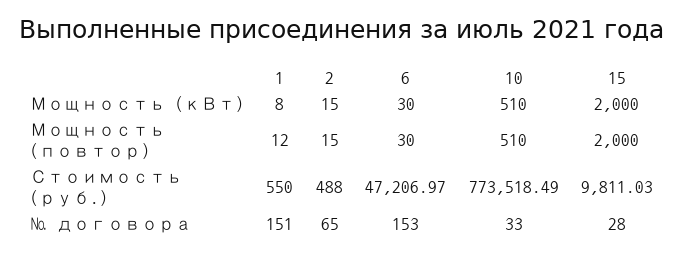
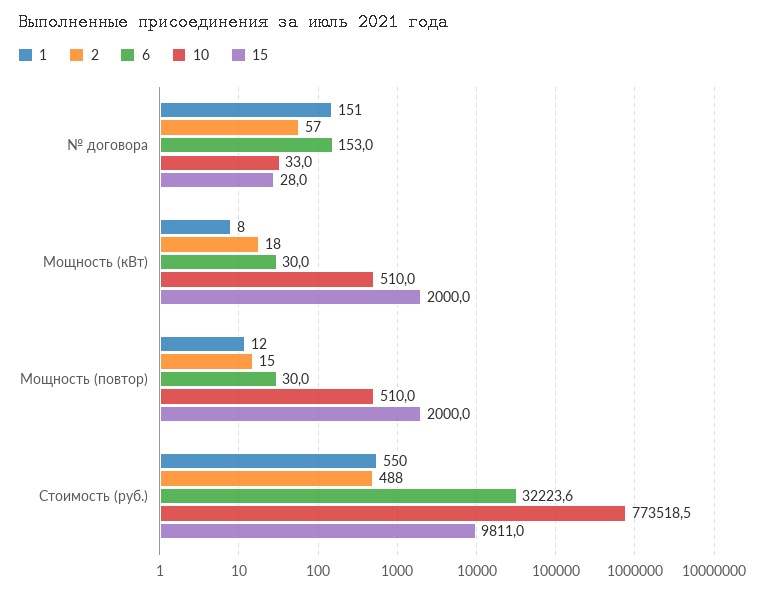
2, Мощность (кВт): 15 -> 18
6, Стоимость (руб.): 47206.97 -> 32223.6
2, № договора: 65 -> 57

